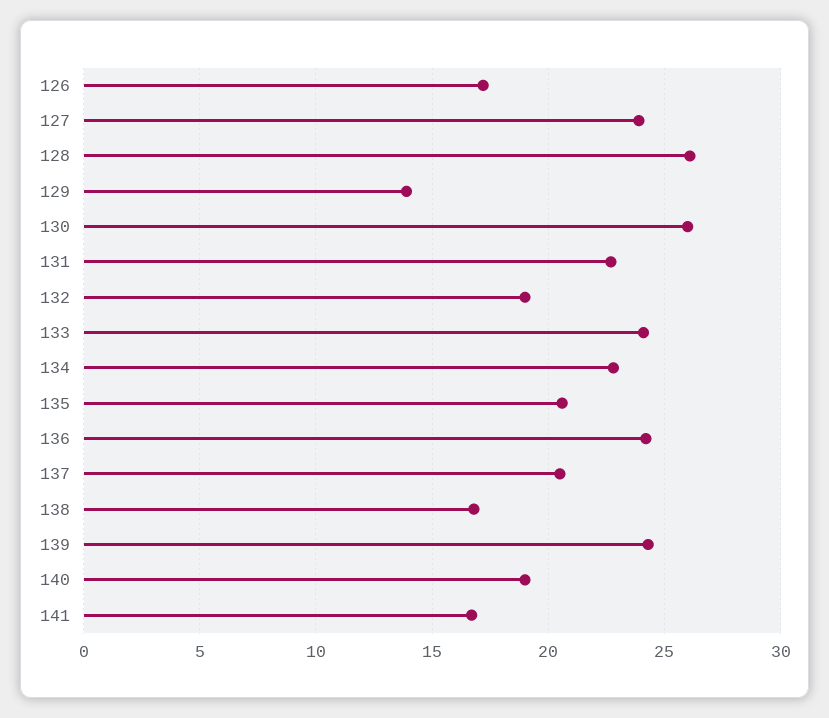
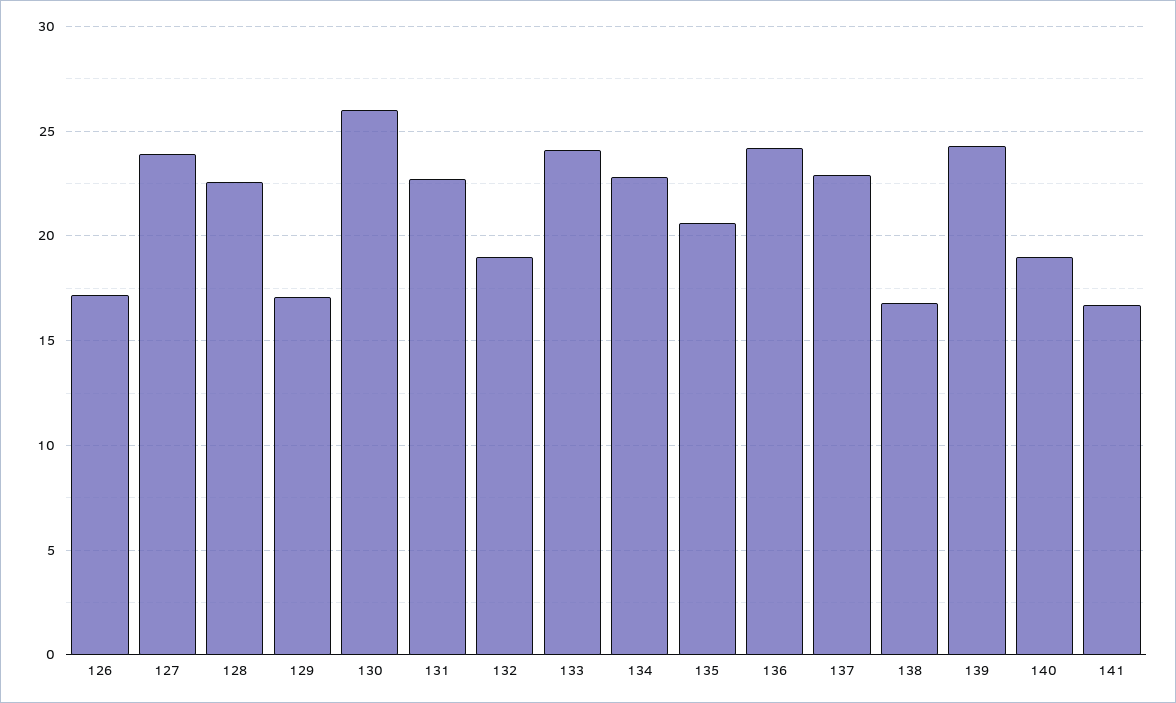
128: 26 -> 22.5
129: 14 -> 17
137: 20.5 -> 23

